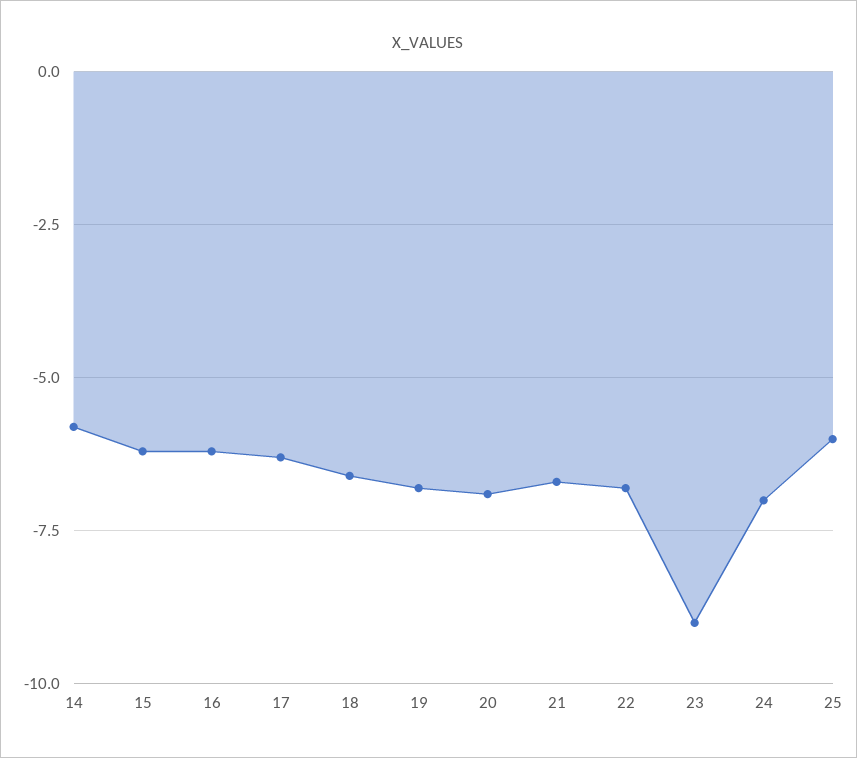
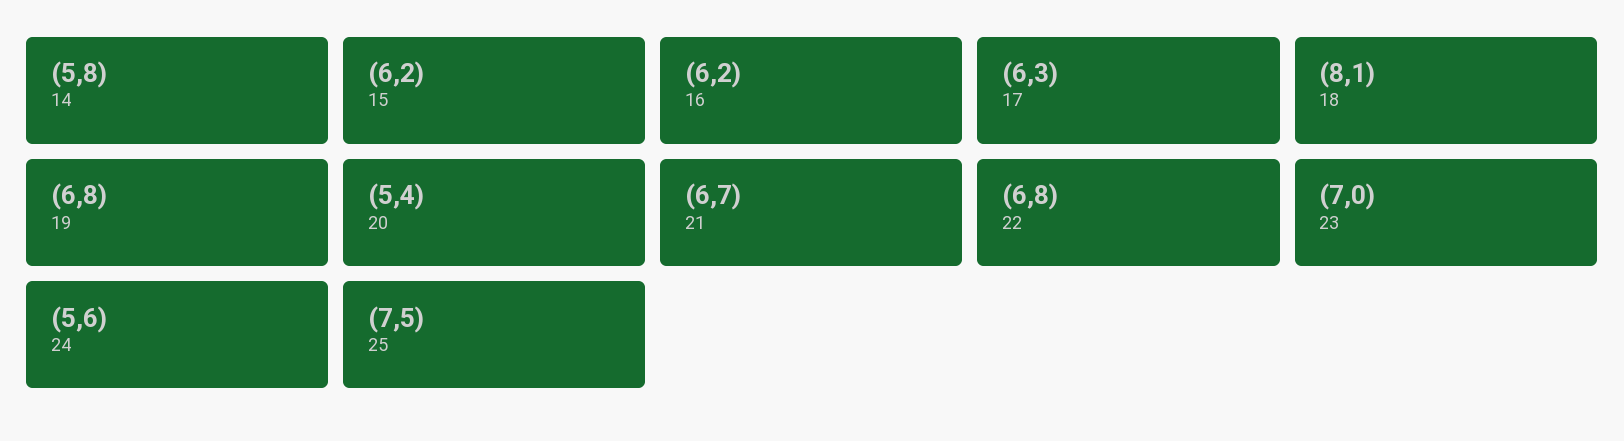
18: -6.5 -> -8.1
20: -7 -> -5.4
23: -9 -> -7
24: -7 -> -5.6
25: -6 -> -7.5

